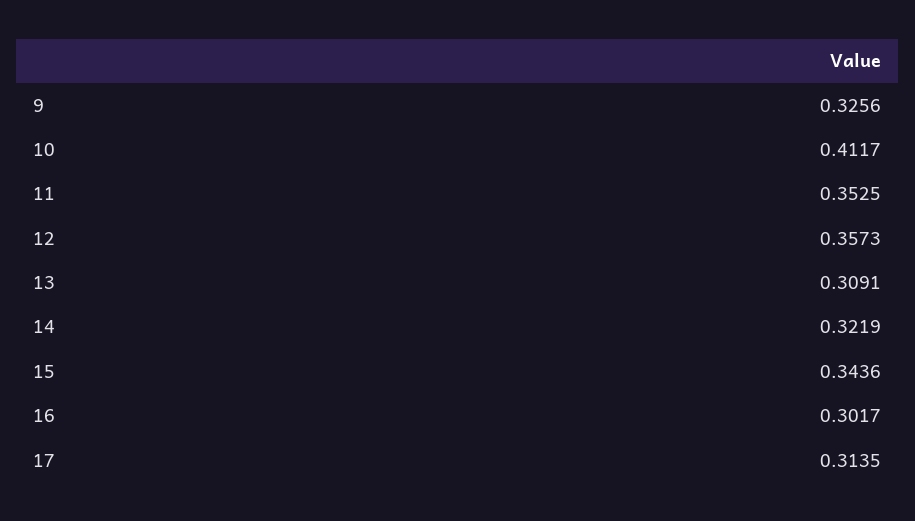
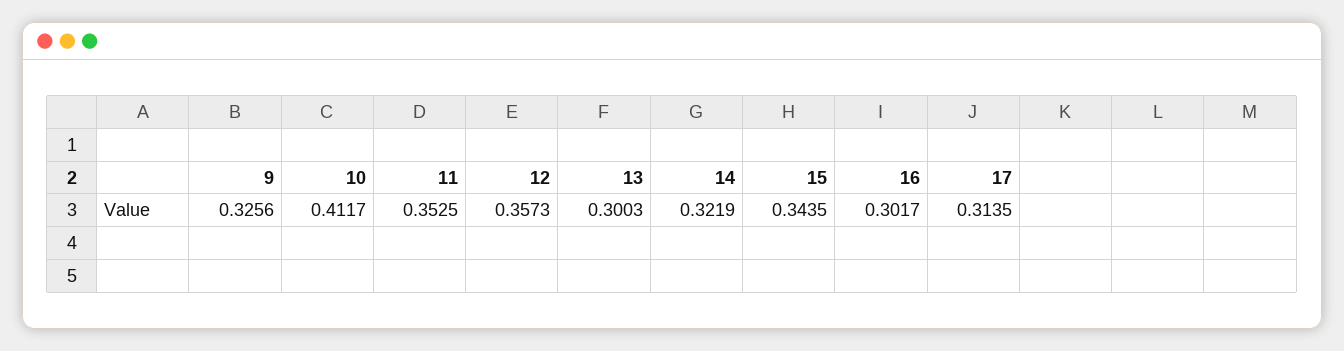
13: 0.3091 -> 0.3003
15: 0.3436 -> 0.3435

